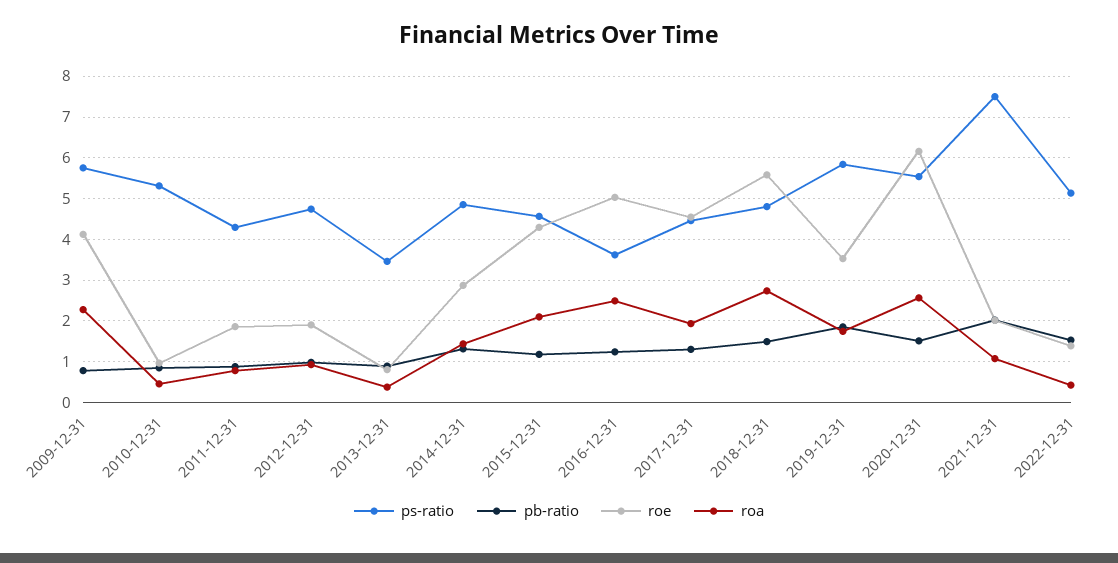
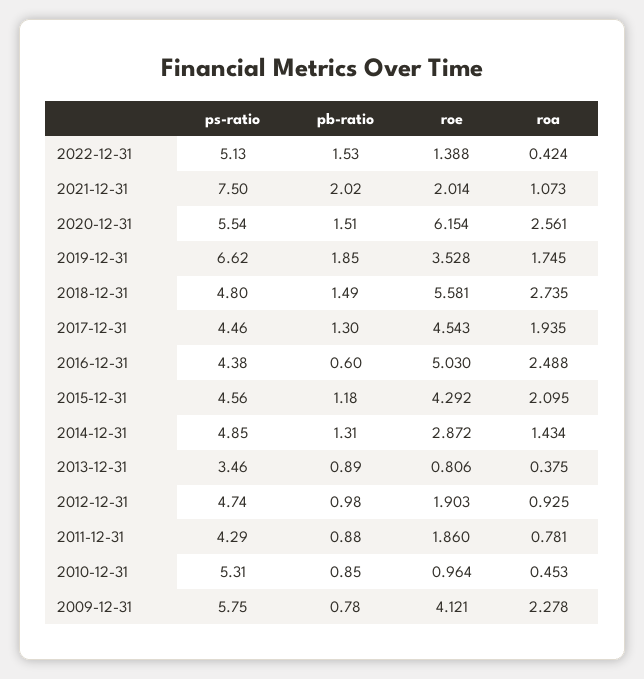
ps-ratio, 2016-12-31: 3.6 -> 4.38
pb-ratio, 2016-12-31: 1.2 -> 0.6
ps-ratio, 2019-12-31: 5.8 -> 6.62

